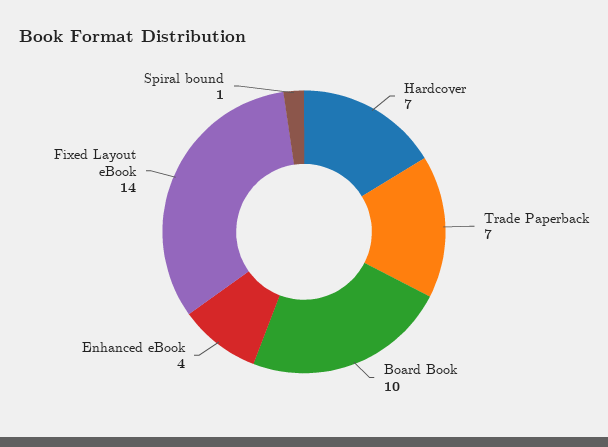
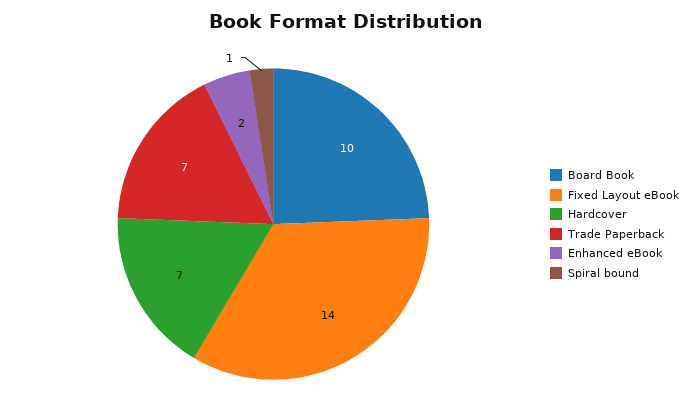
Enhanced eBook: 4 -> 2

